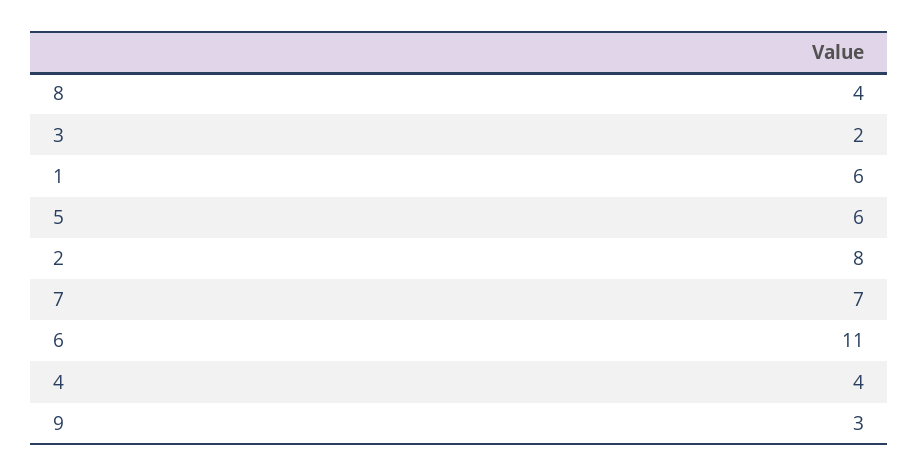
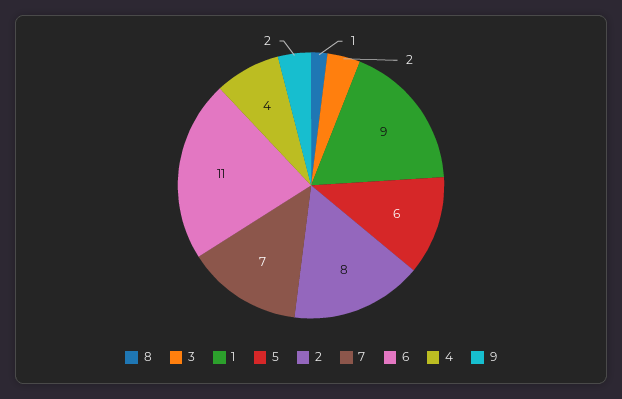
8: 4 -> 1
1: 6 -> 9
9: 3 -> 2

